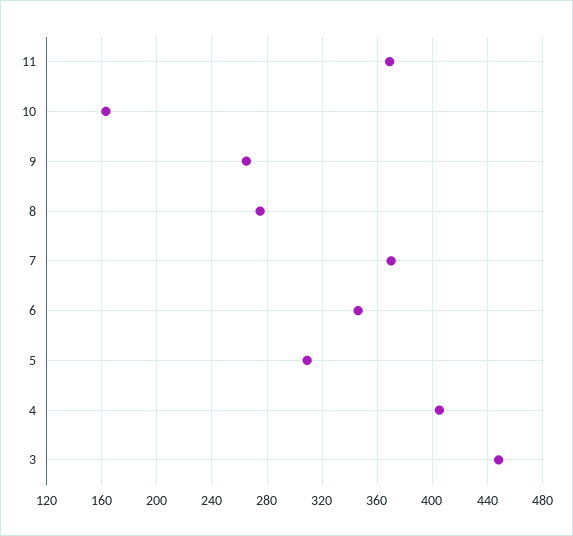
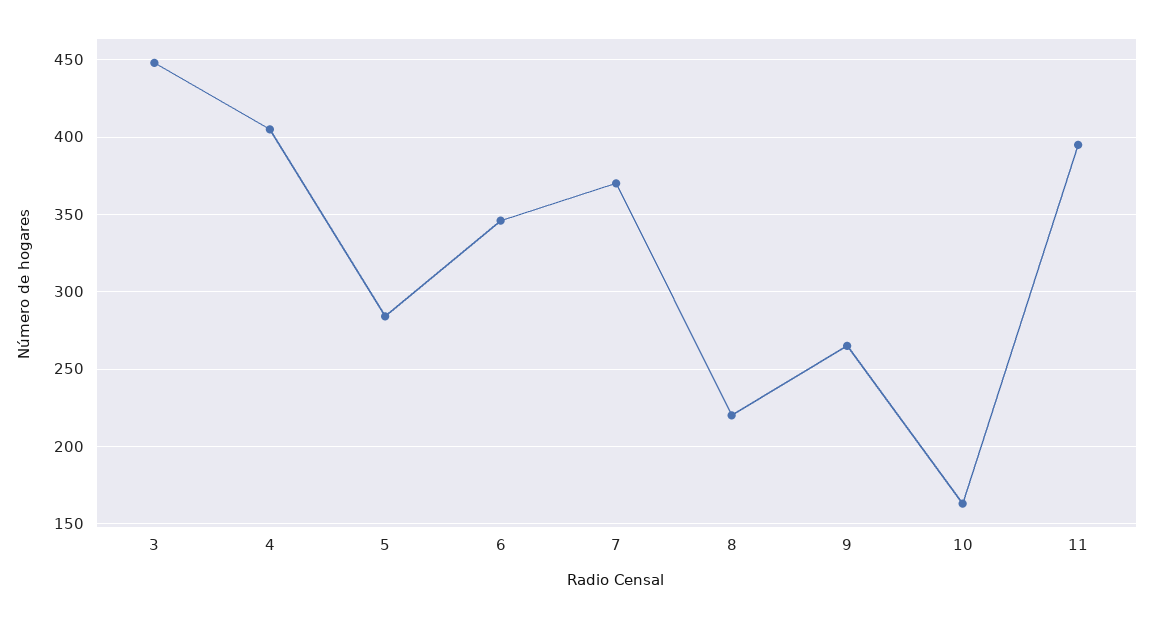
11: 370 -> 395
8: 275 -> 220
5: 310 -> 285

